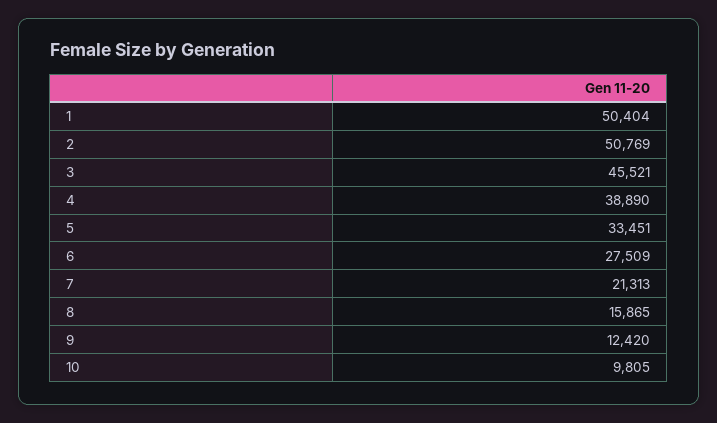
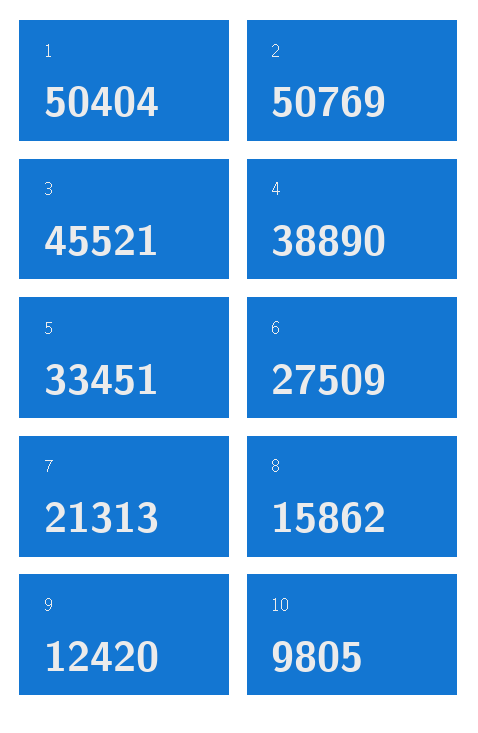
8: 15865 -> 15862

